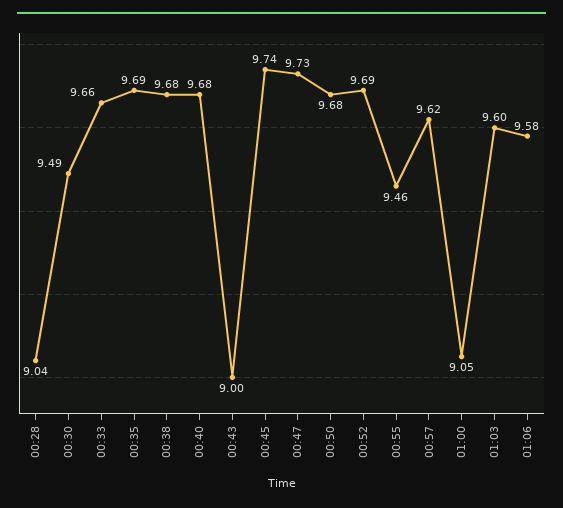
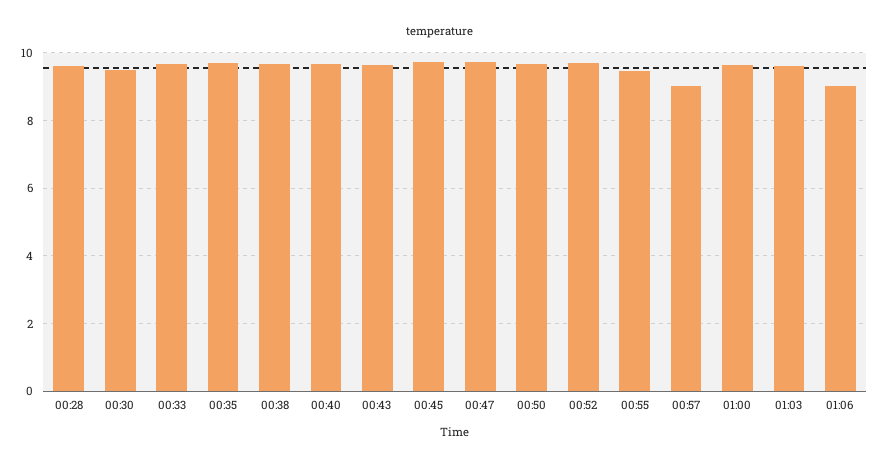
00:28: 9.04 -> 9.6
00:43: 9 -> 9.6
00:57: 9.62 -> 9
01:00: 9.05 -> 9.6
01:06: 9.58 -> 9

